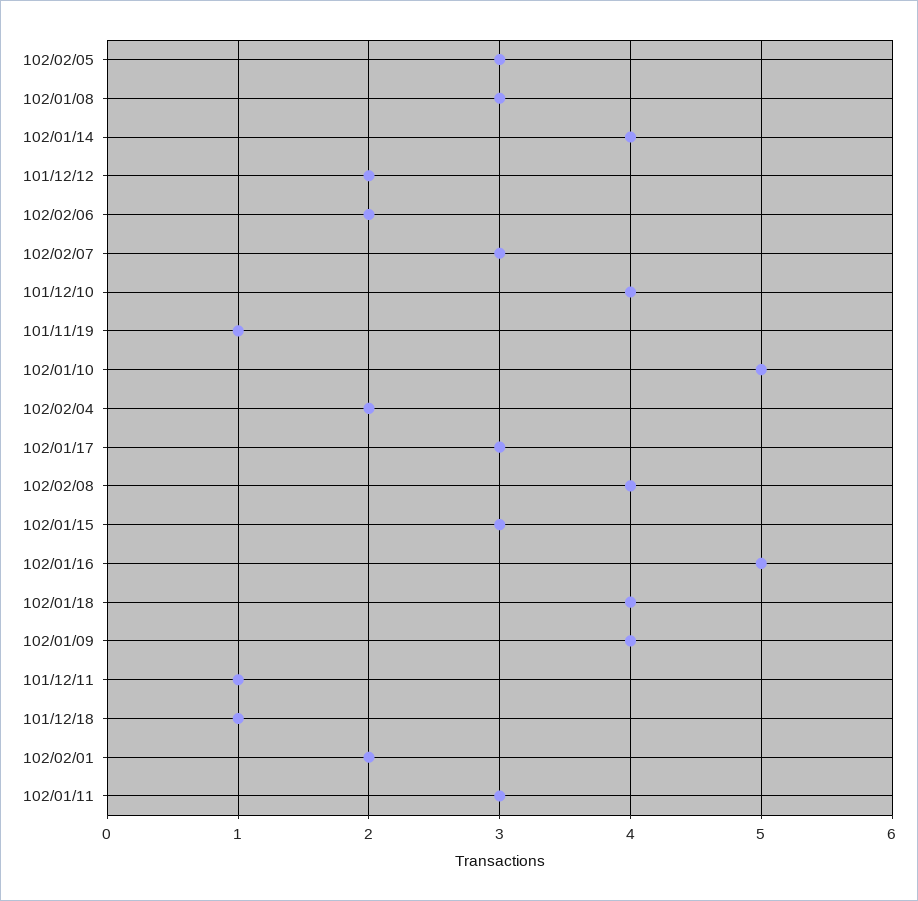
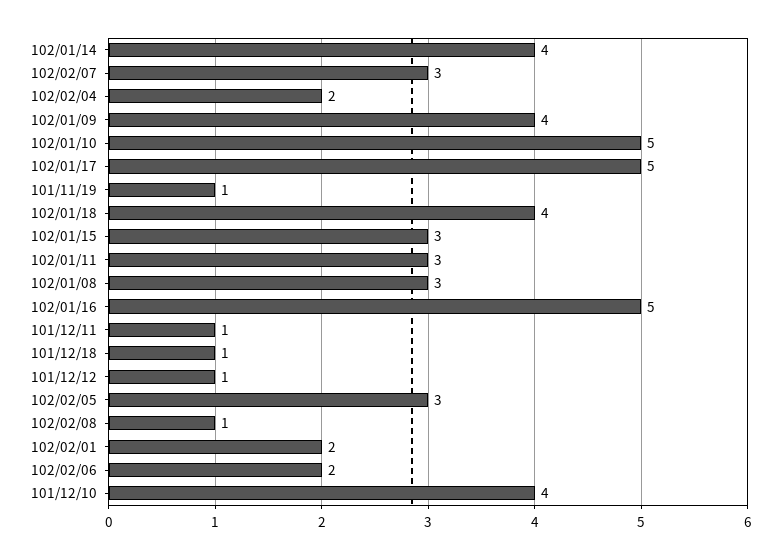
101/12/12: 2 -> 1
102/01/17: 3 -> 5
102/02/08: 4 -> 1

